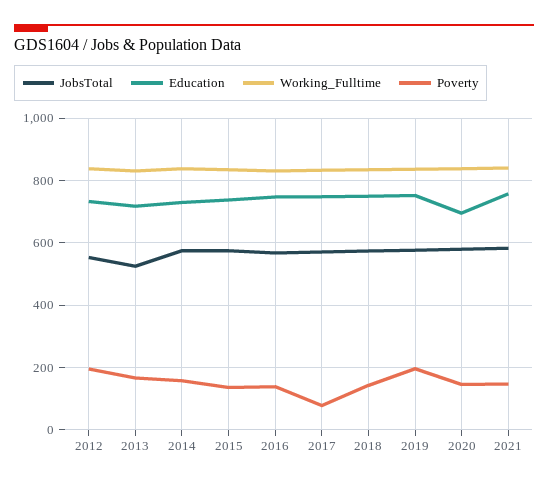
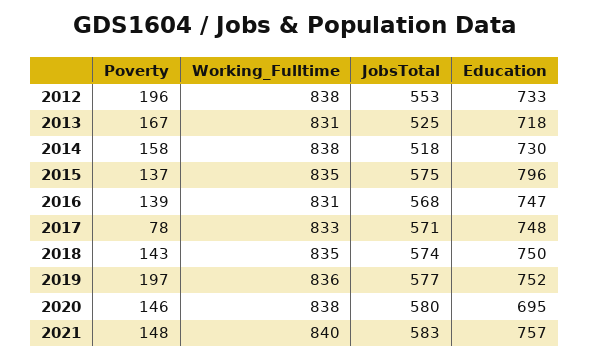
JobsTotal, 2014: 580 -> 518
Education, 2015: 740 -> 796

